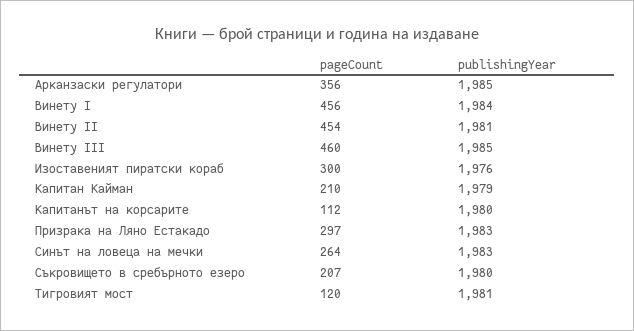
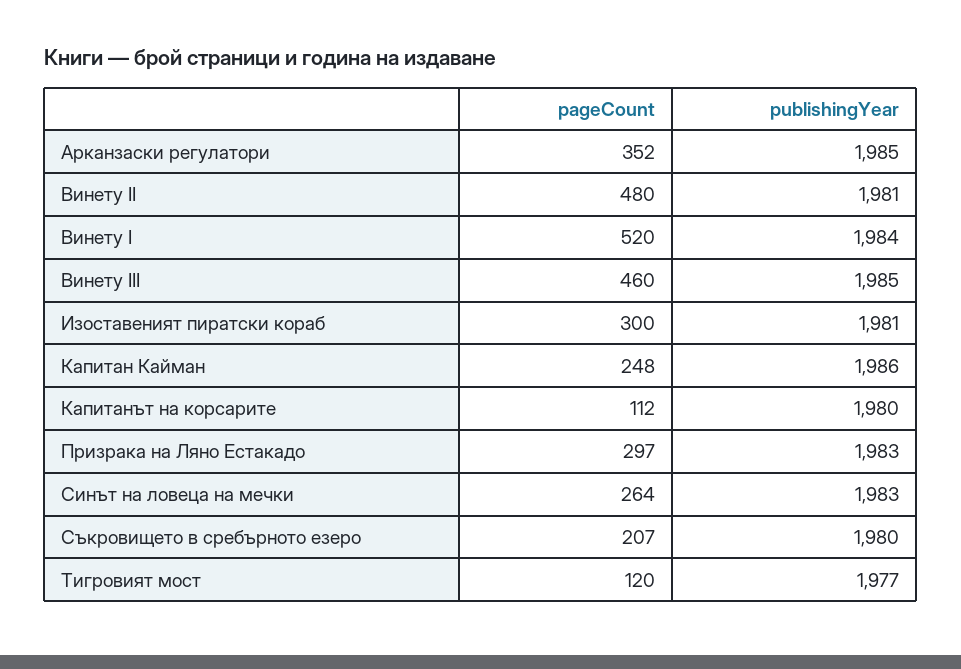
pageCount, Арканзаски регулатори: 356 -> 352
pageCount, Винету I: 456 -> 520
pageCount, Винету II: 454 -> 480
publishingYear, Изоставеният пиратски кораб: 1976 -> 1981
pageCount, Капитан Кайман: 210 -> 248
publishingYear, Капитан Кайман: 1979 -> 1986
publishingYear, Тигровият мост: 1981 -> 1977

